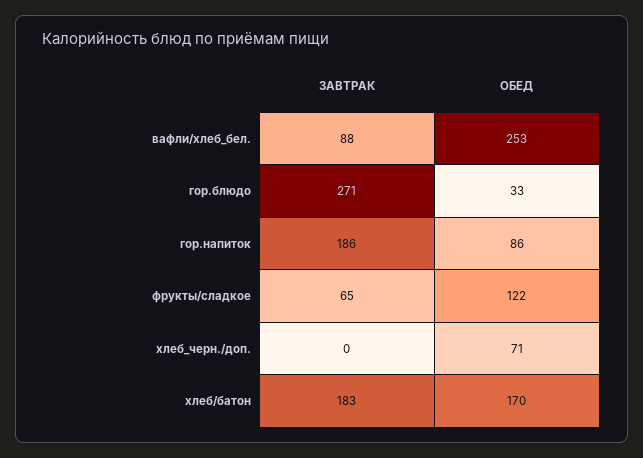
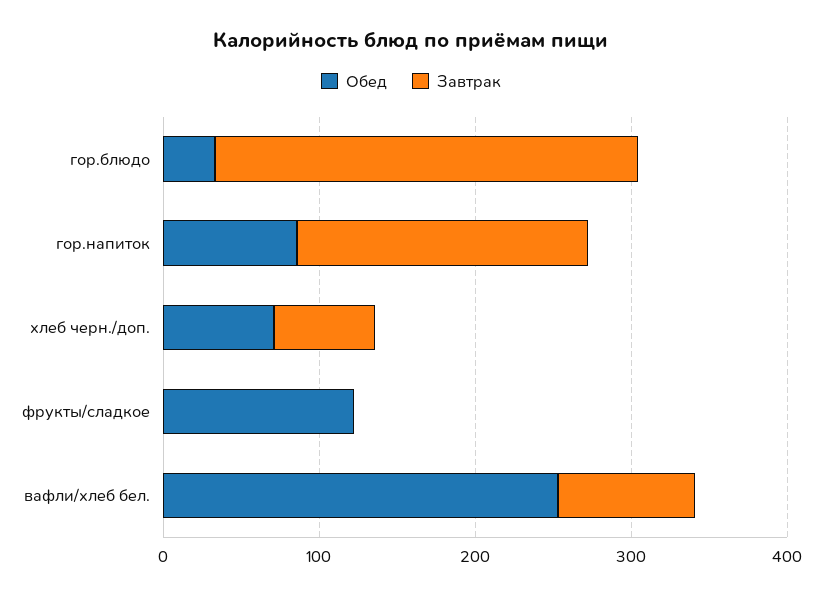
ЗАВТРАК, фрукты/сладкое: 65 -> 0
ЗАВТРАК, хлеб_черн./доп.: 0 -> 60
ЗАВТРАК, хлеб/батон: 183 -> none
ОБЕД, хлеб/батон: 170 -> none

